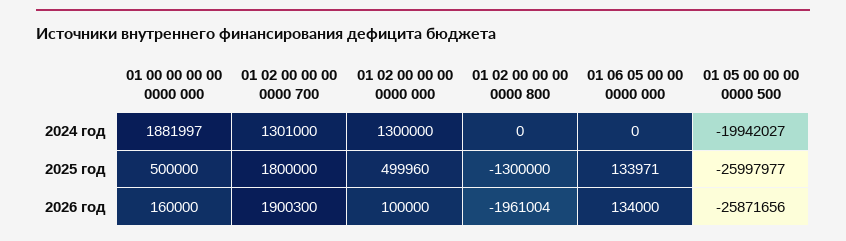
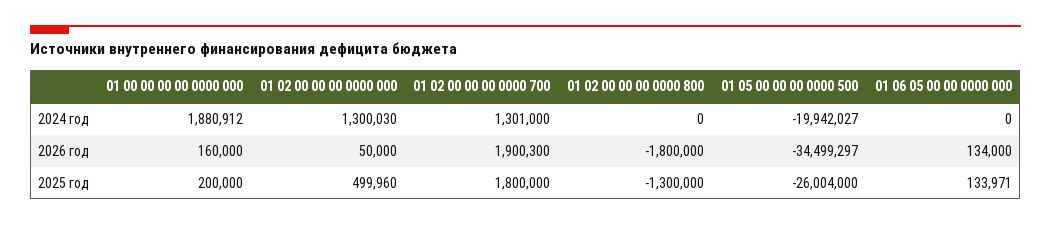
01 00 00 00 00 0000 000, 2024 год: 1881997 -> 1880912
01 02 00 00 00 0000 000, 2024 год: 1300000 -> 1300030
01 00 00 00 00 0000 000, 2025 год: 500000 -> 200000
01 05 00 00 00 0000 500, 2025 год: -25997977 -> -26004000
01 02 00 00 00 0000 000, 2026 год: 100000 -> 50000
01 02 00 00 00 0000 800, 2026 год: -1961004 -> -1800000
01 05 00 00 00 0000 500, 2026 год: -25871656 -> -34499297

